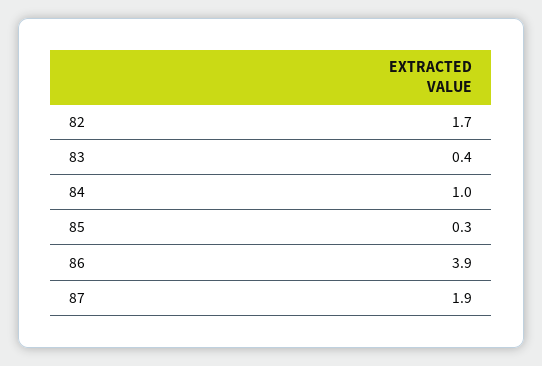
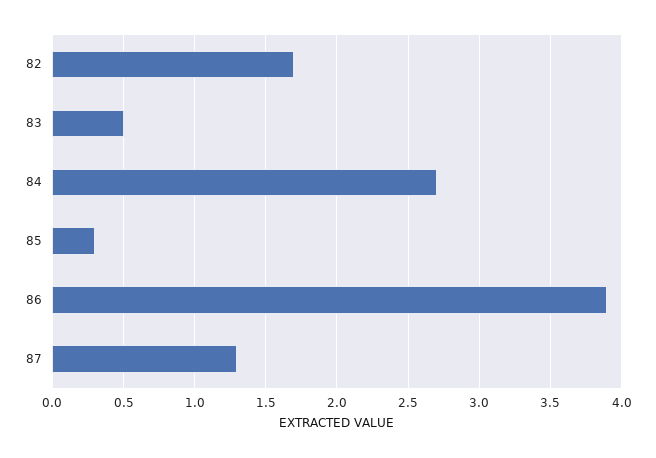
83: 0.4 -> 0.5
84: 1 -> 2.7
87: 1.9 -> 1.3

